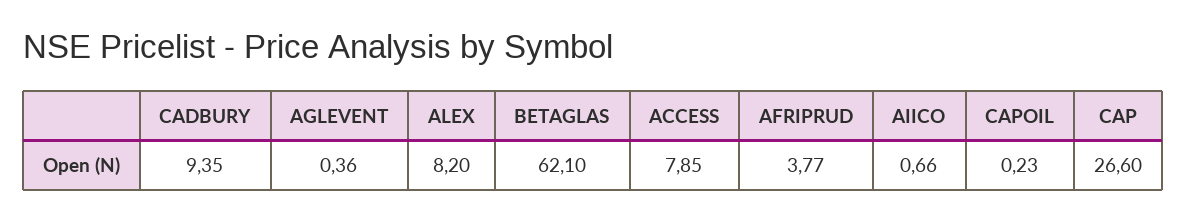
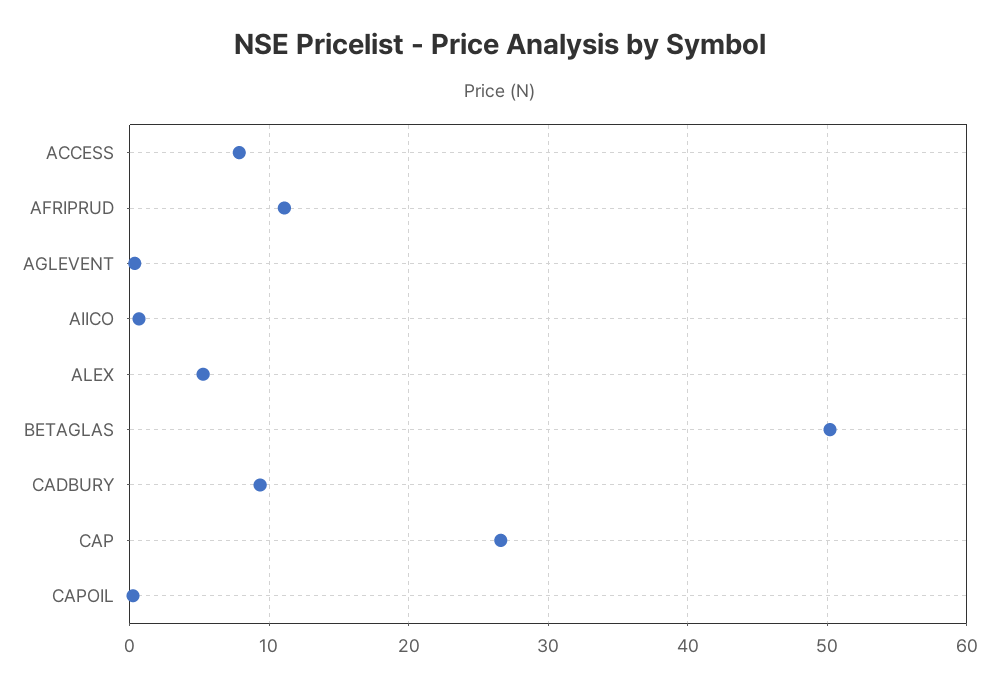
ALEX: 8.2 -> 5
BETAGLAS: 62.1 -> 50
AFRIPRUD: 3.77 -> 11

